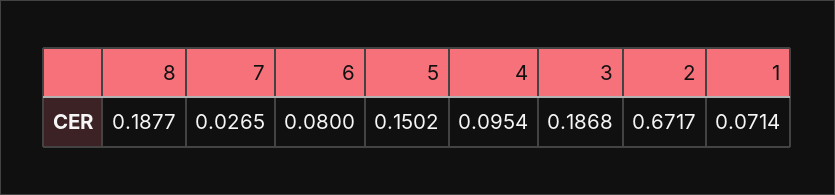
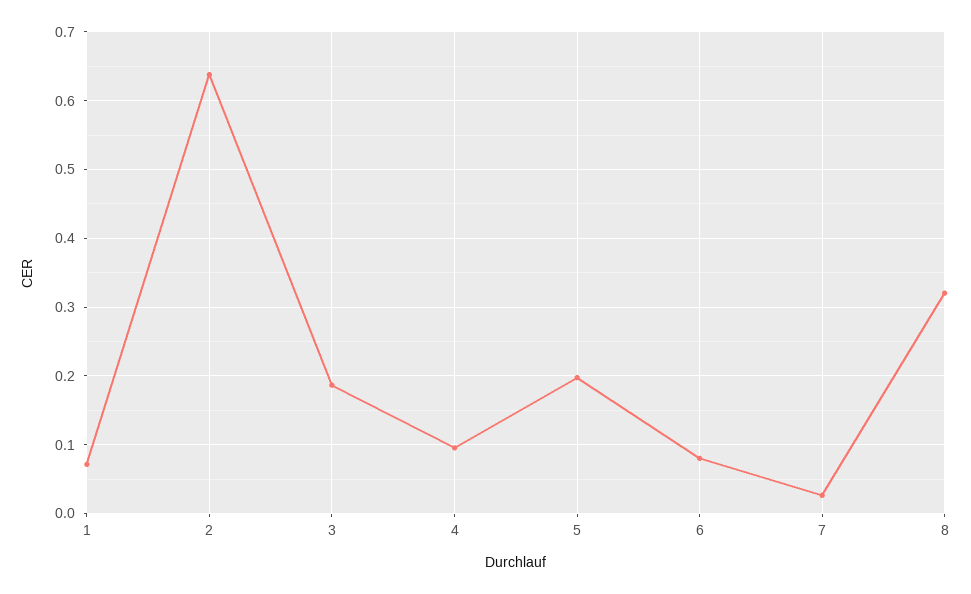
8: 0.1877 -> 0.32
5: 0.1502 -> 0.2
2: 0.6717 -> 0.64

